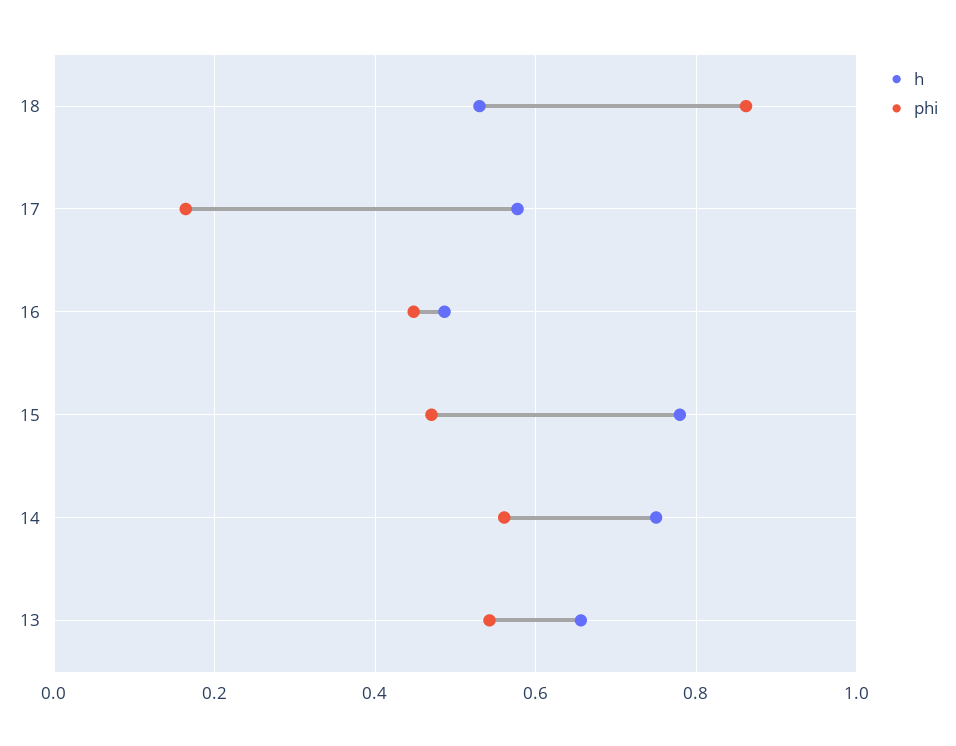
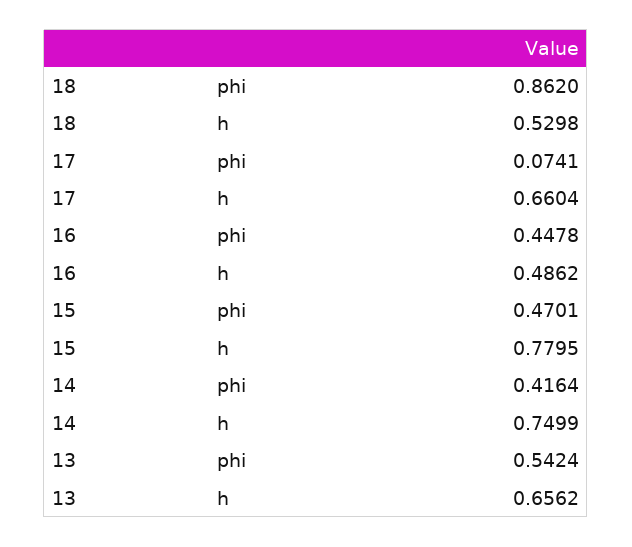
h, 17: 0.58 -> 0.6604
phi, 17: 0.16 -> 0.0741
phi, 14: 0.56 -> 0.4164

